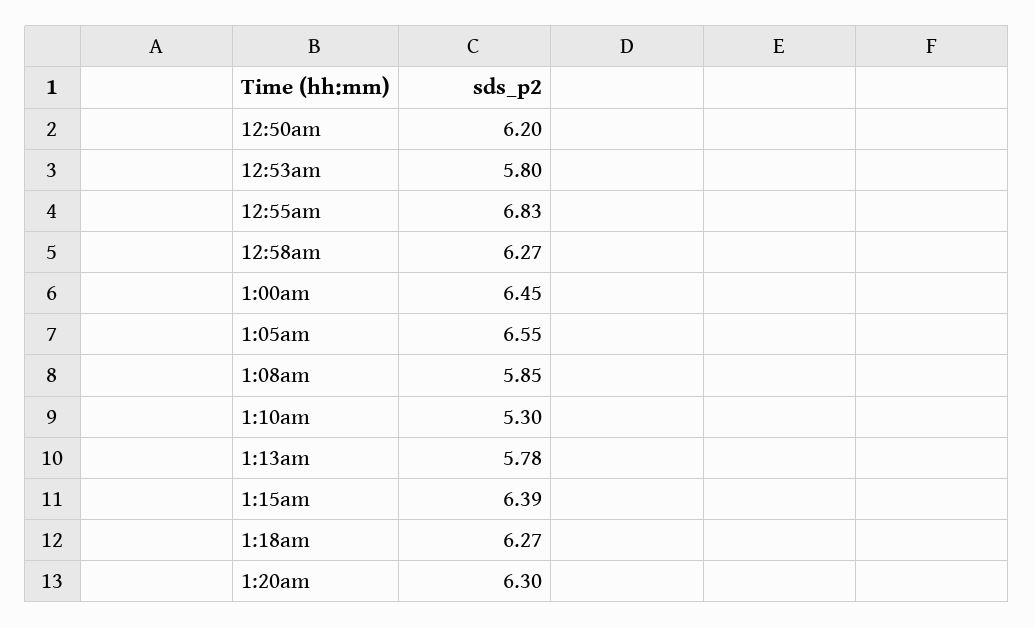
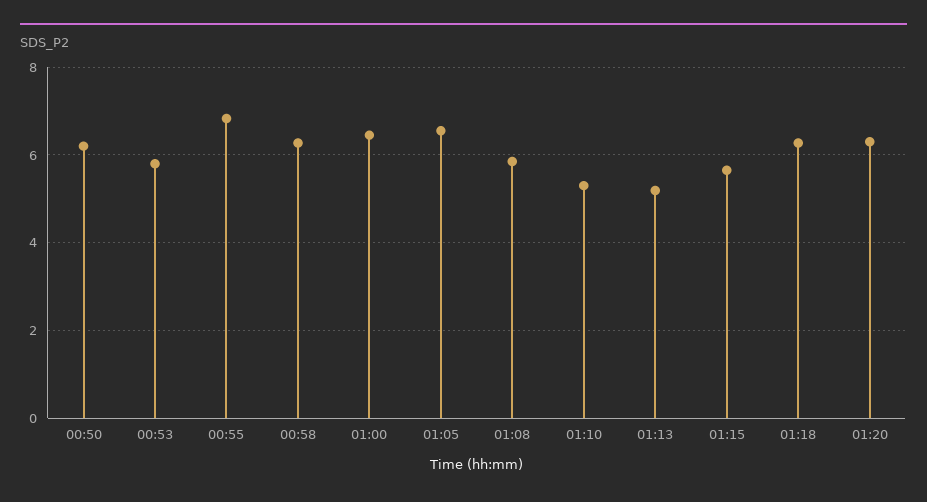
1:13am: 5.78 -> 5.2
1:15am: 6.39 -> 5.6

